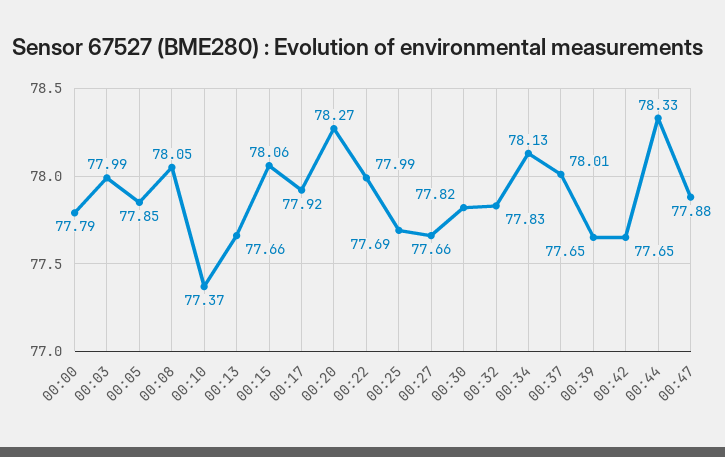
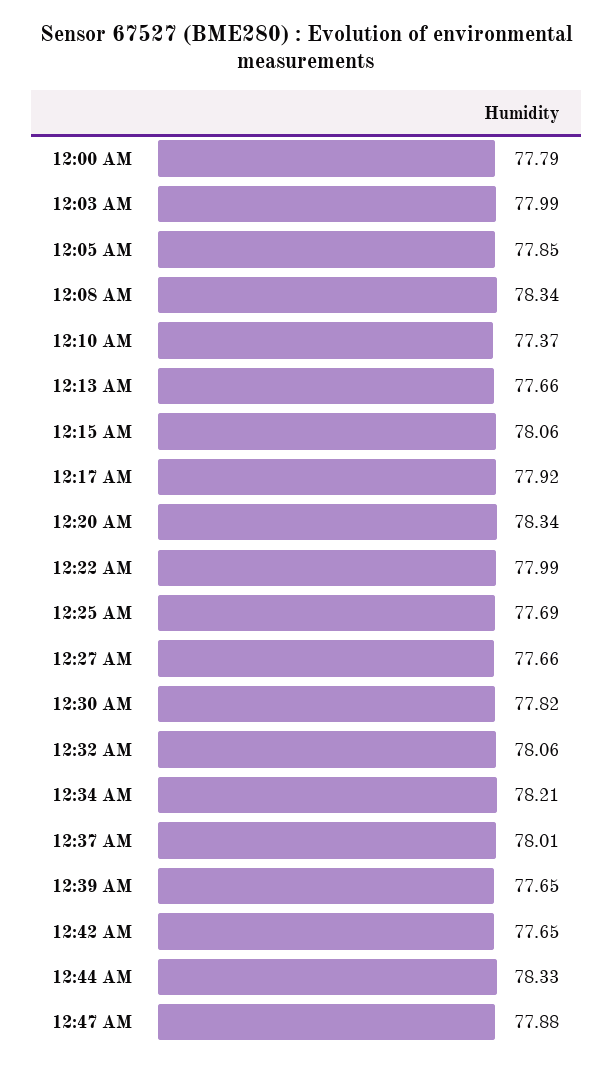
00:08: 78.05 -> 78.34
00:20: 78.27 -> 78.34
00:32: 77.83 -> 78.06
00:34: 78.13 -> 78.21

